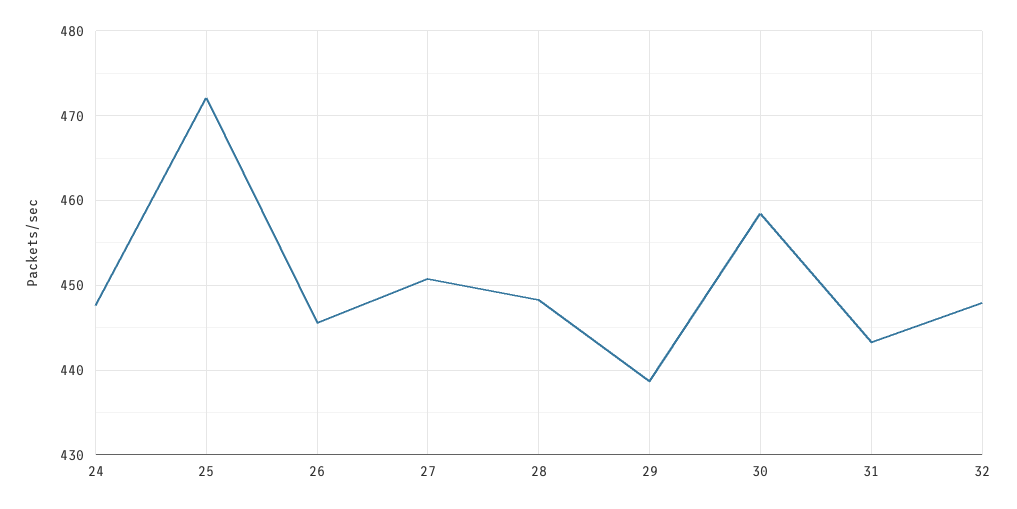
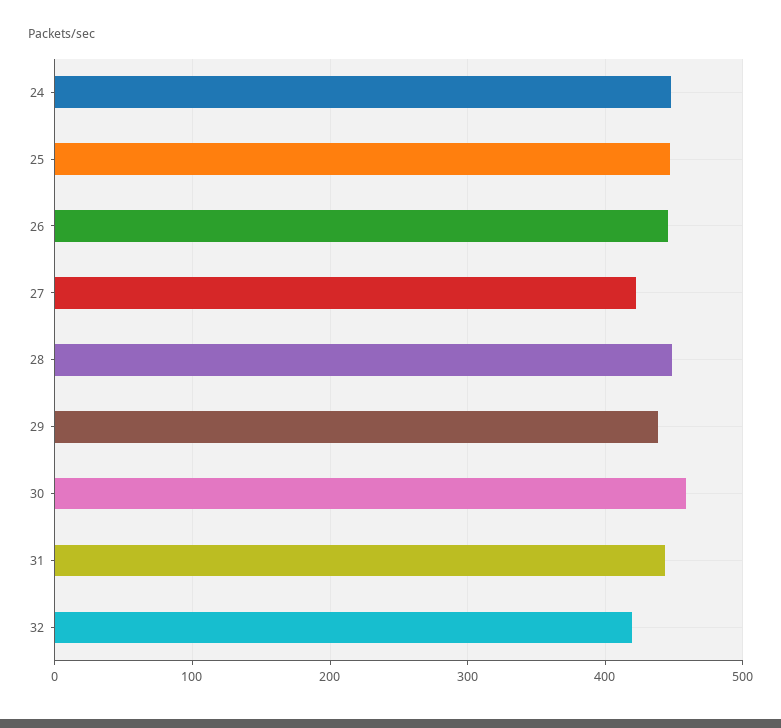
25: 472 -> 450
27: 451 -> 420
32: 448 -> 420

